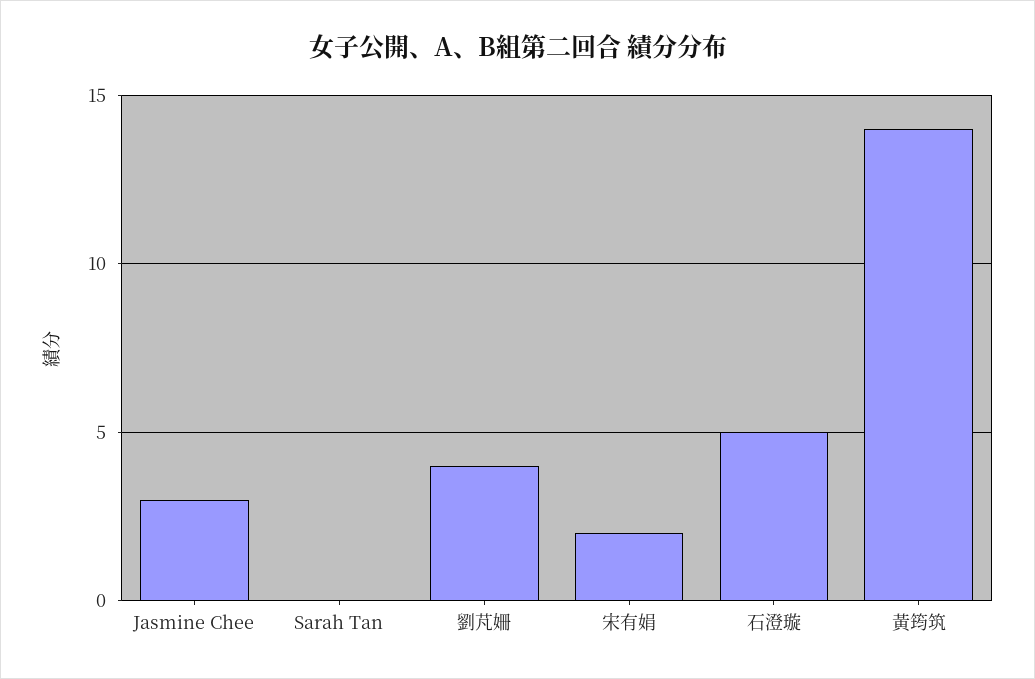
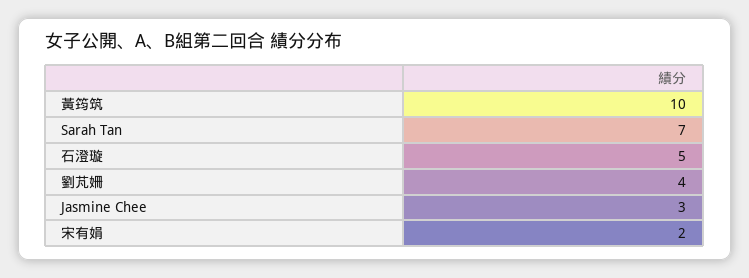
Sarah Tan: 0 -> 7
黃筠筑: 14 -> 10

